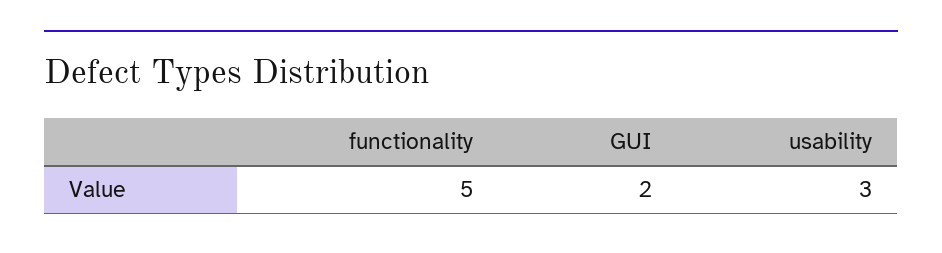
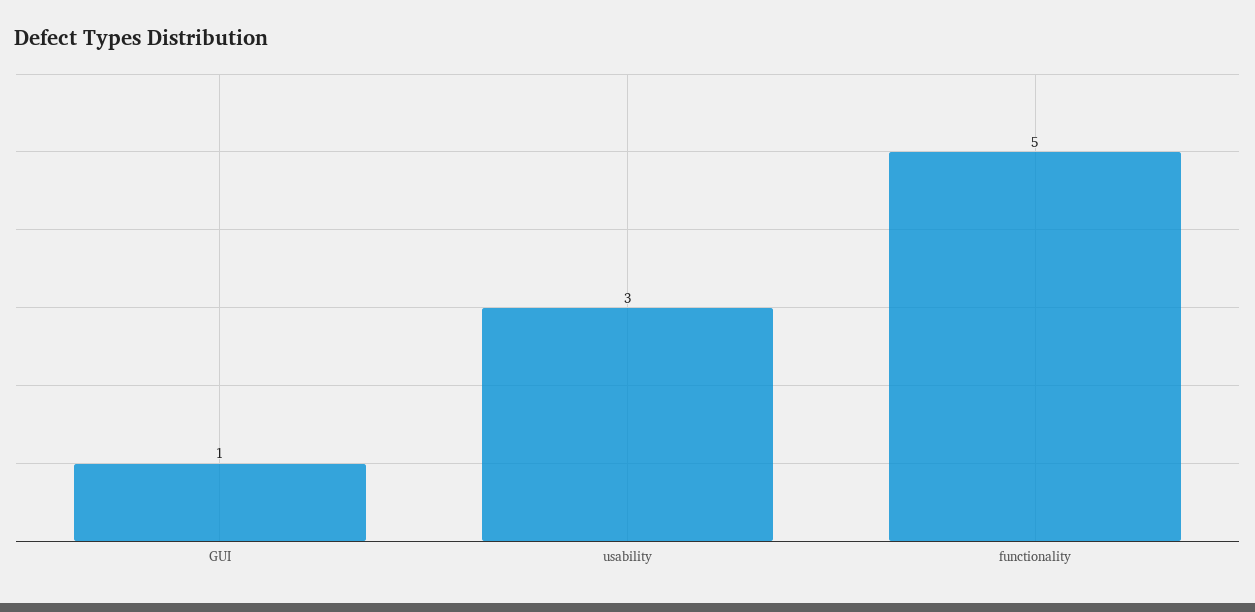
GUI: 2 -> 1

